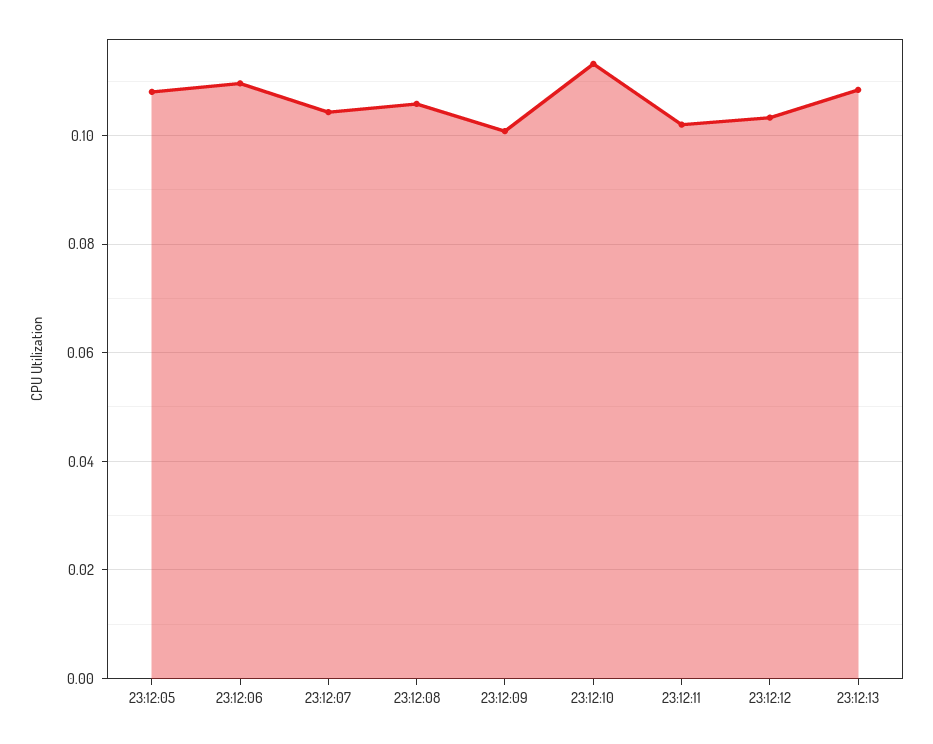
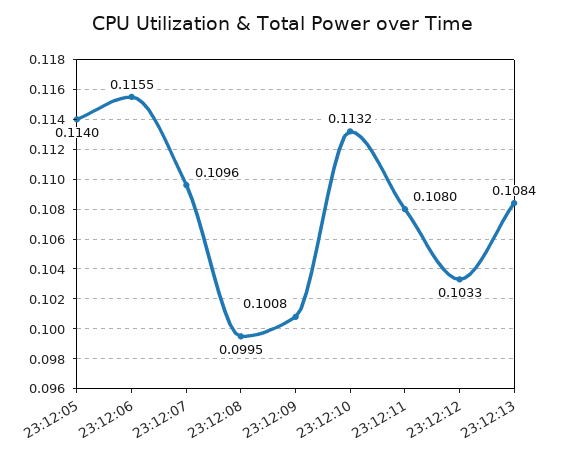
23:12:05: 0.108 -> 0.114
23:12:06: 0.11 -> 0.1155
23:12:07: 0.104 -> 0.1096
23:12:08: 0.106 -> 0.0995
23:12:11: 0.102 -> 0.108

